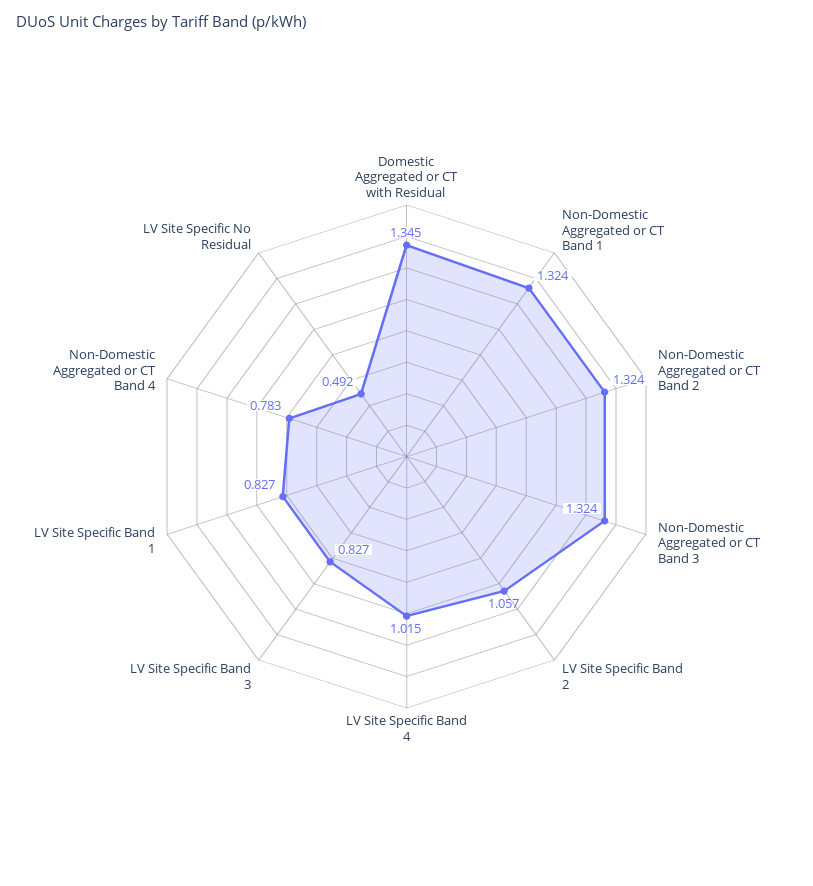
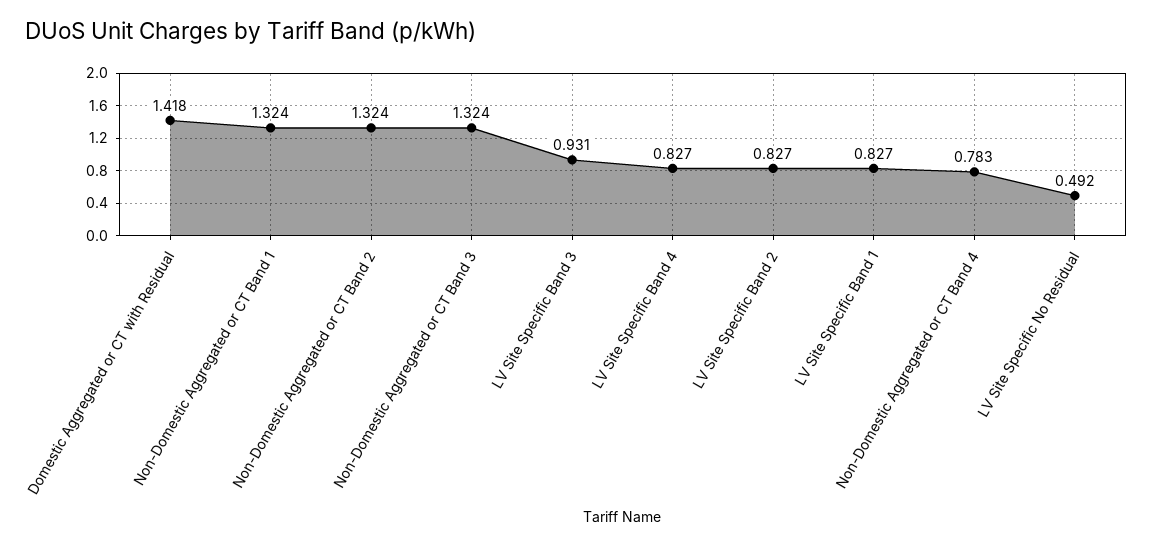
Domestic Aggregated or CT with Residual: 1.345 -> 1.418
LV Site Specific Band 2: 1.057 -> 0.827
LV Site Specific Band 4: 1.015 -> 0.827
LV Site Specific Band 3: 0.827 -> 0.931

